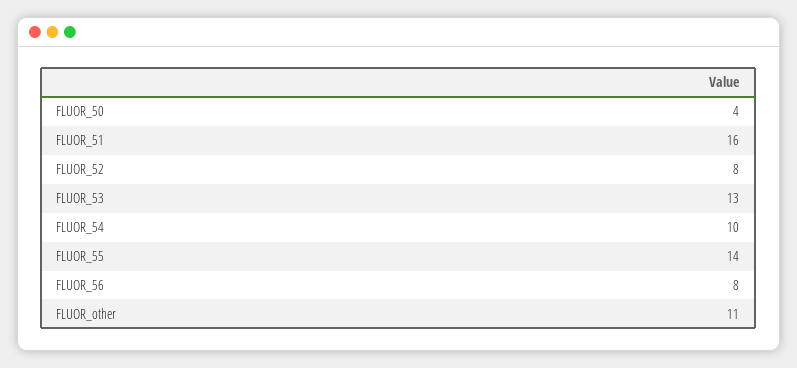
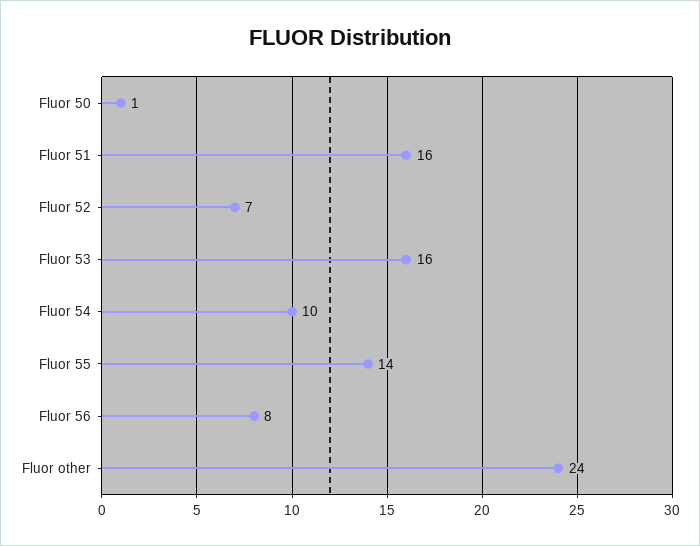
FLUOR_50: 4 -> 1
FLUOR_52: 8 -> 7
FLUOR_53: 13 -> 16
FLUOR_other: 11 -> 24

